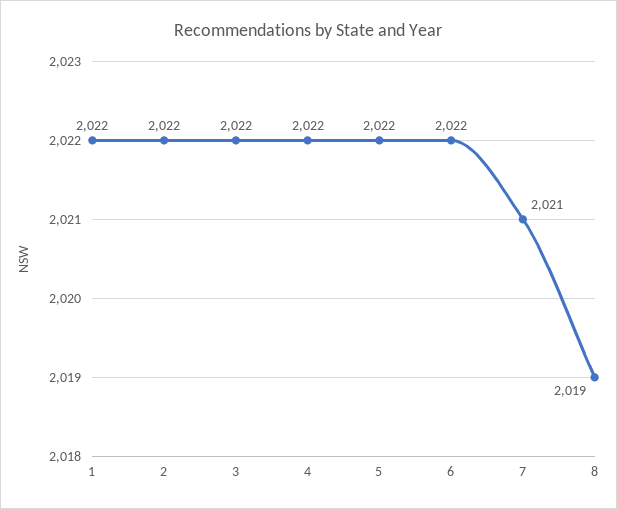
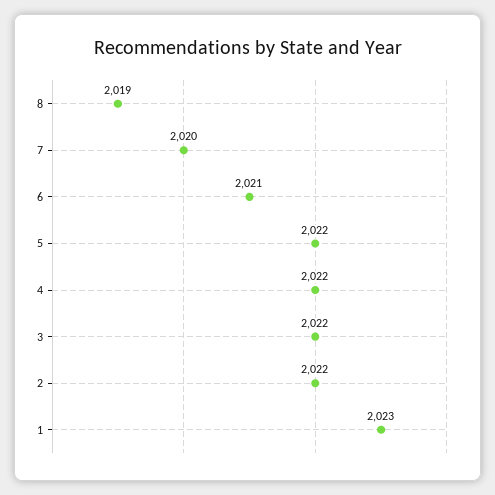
1: 2022 -> 2023
6: 2022 -> 2021
7: 2021 -> 2020

